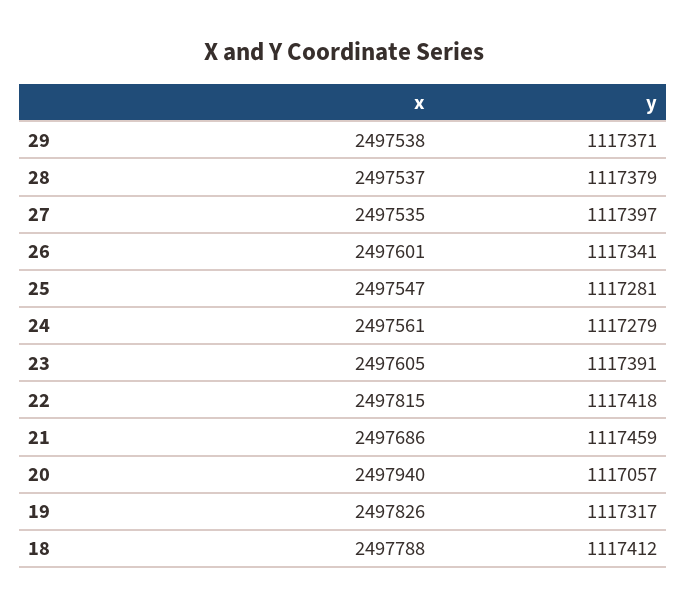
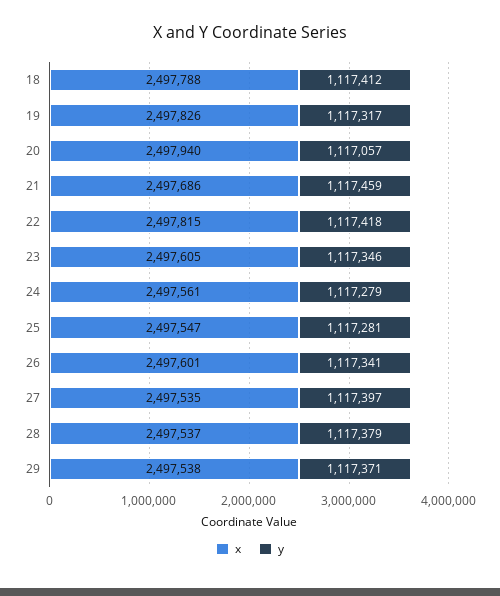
y, 23: 1117391 -> 1117346

